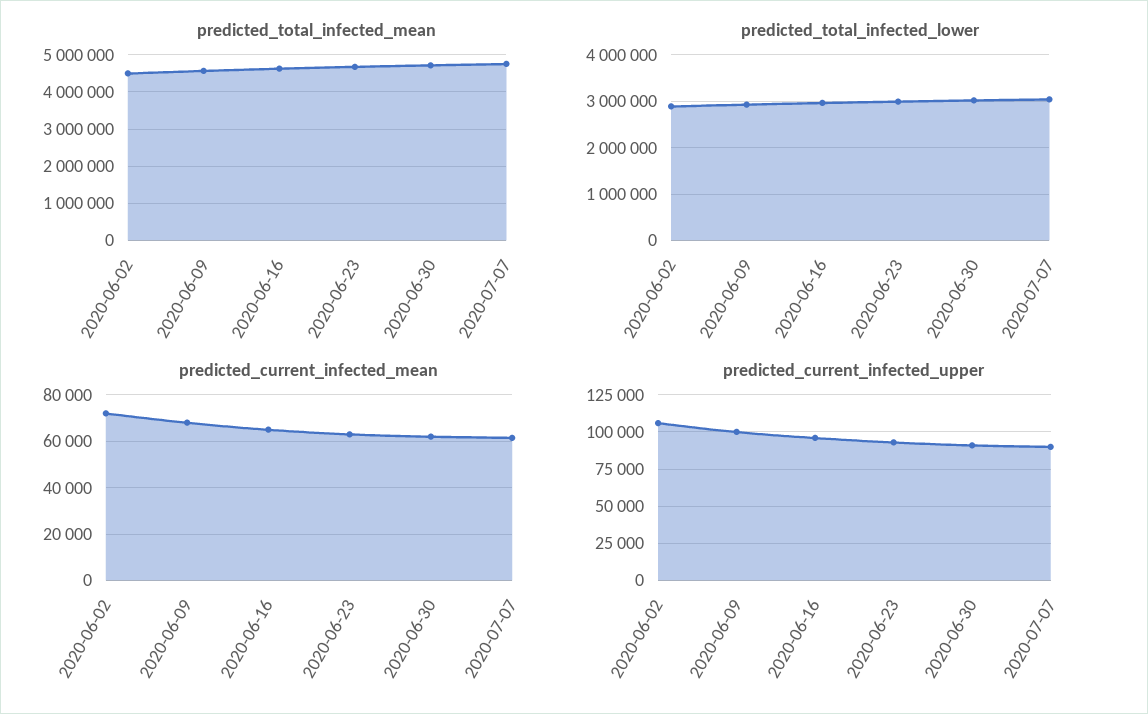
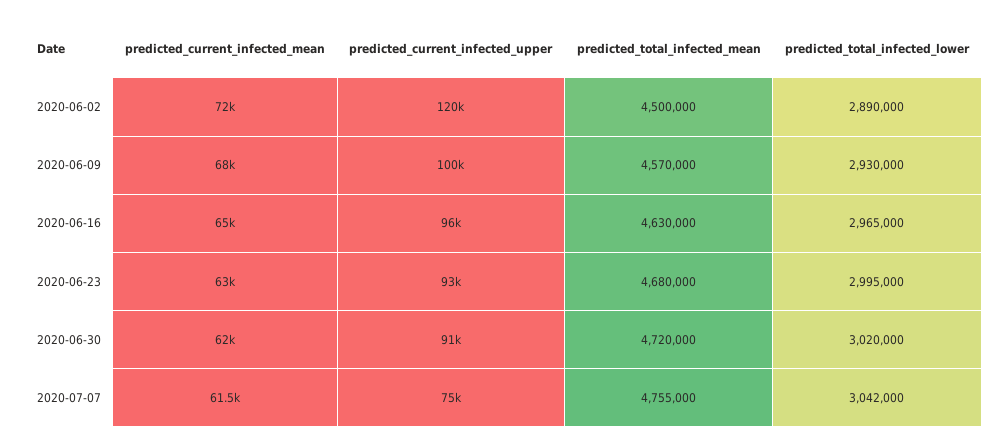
predicted_current_infected_upper, 2020-06-02: 105000 -> 120000
predicted_current_infected_upper, 2020-07-07: 90000 -> 75000

